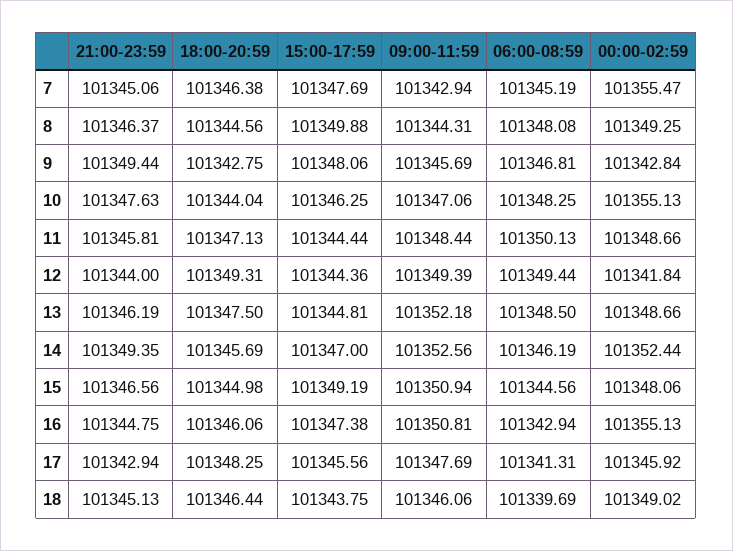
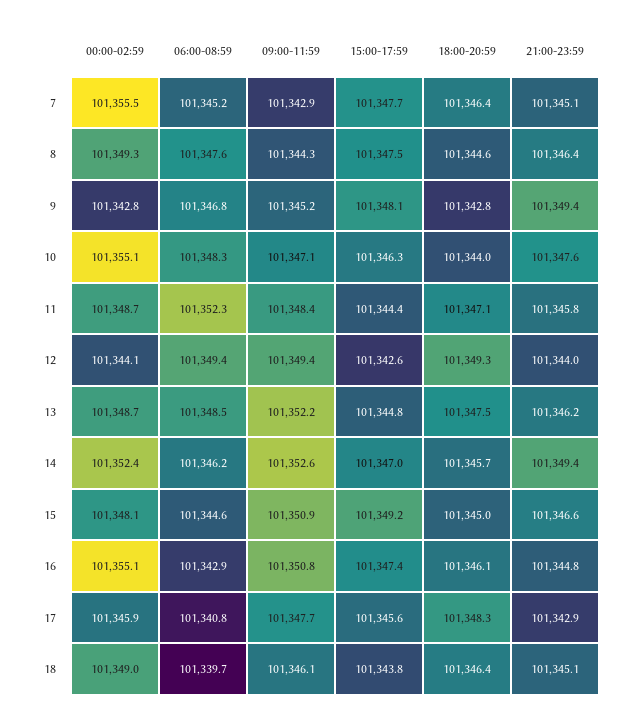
15:00-17:59, 8: 101349.88 -> 101347.5
06:00-08:59, 8: 101348.08 -> 101347.6
09:00-11:59, 9: 101345.69 -> 101345.2
06:00-08:59, 11: 101350.13 -> 101352.3
15:00-17:59, 12: 101344.36 -> 101342.6
00:00-02:59, 12: 101341.84 -> 101344.1
06:00-08:59, 17: 101341.31 -> 101340.8

